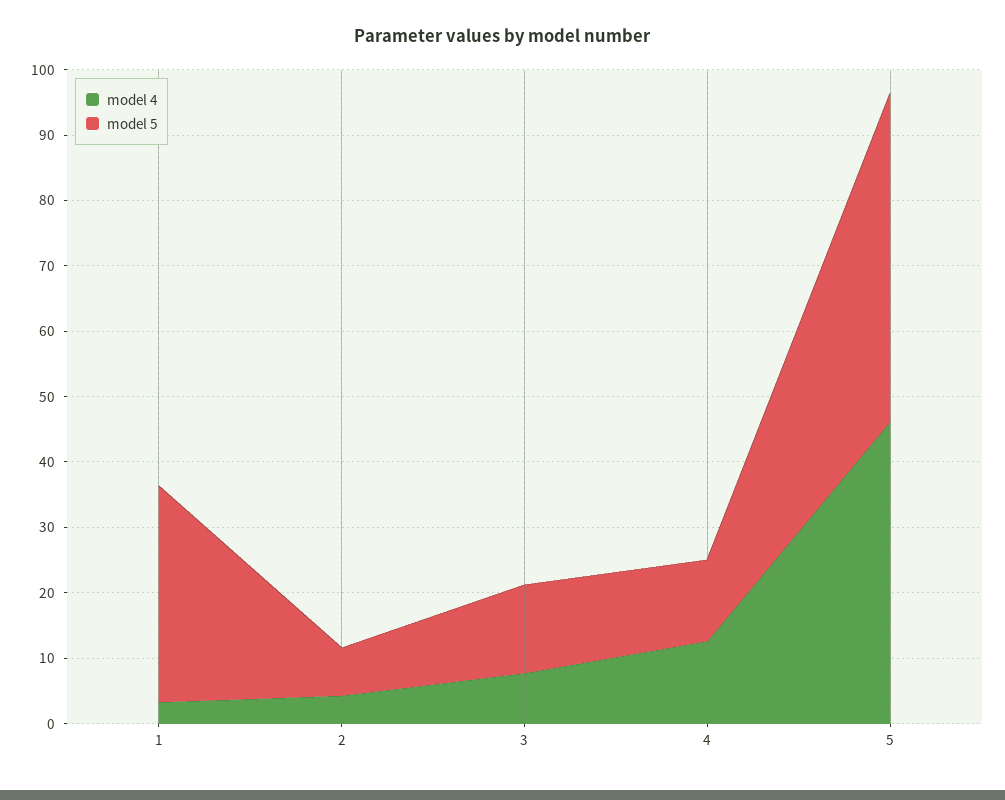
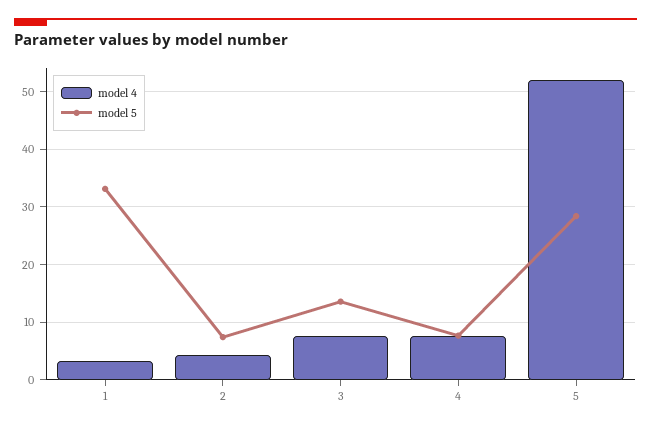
model 4, 4: 12 -> 8
model 5, 4: 12 -> 8
model 4, 5: 46 -> 52
model 5, 5: 50 -> 28

